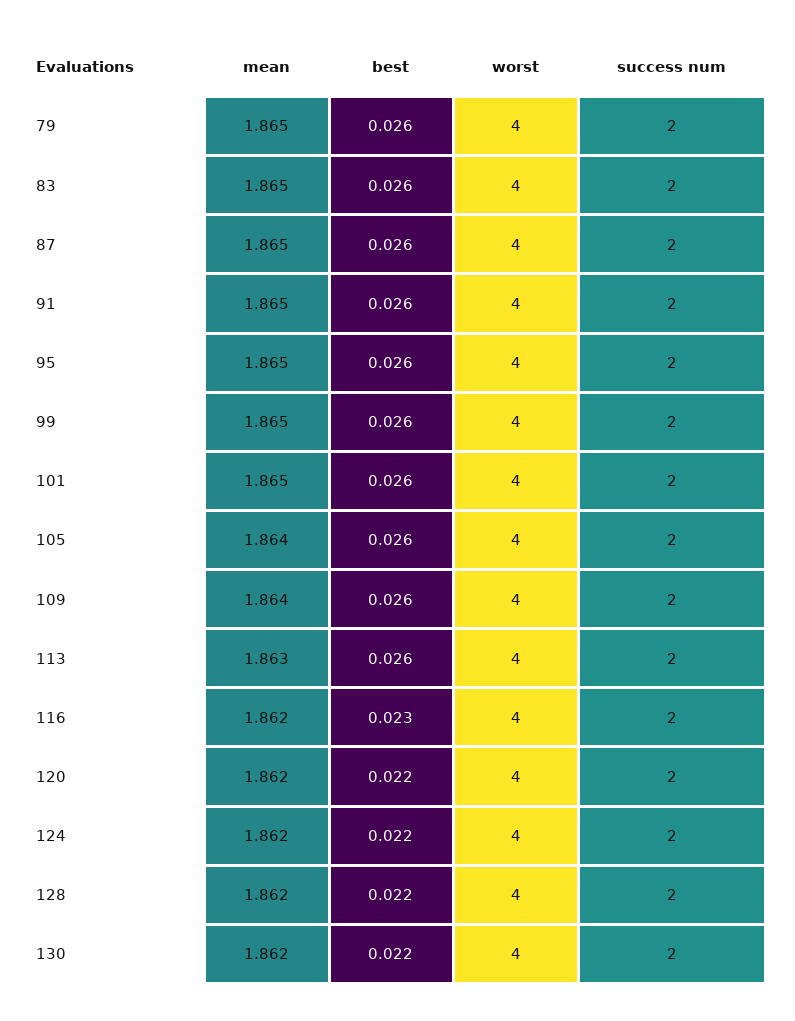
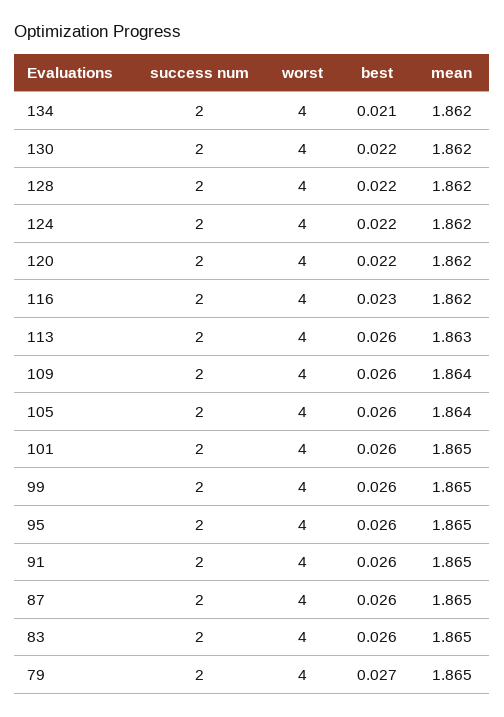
best, 79: 0.026 -> 0.027
success num, 134: none -> 2
worst, 134: none -> 4
best, 134: none -> 0.021
mean, 134: none -> 1.862

